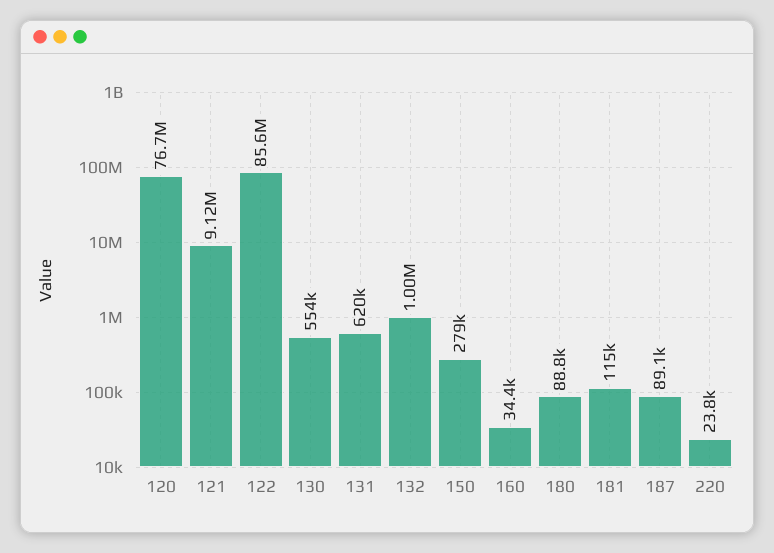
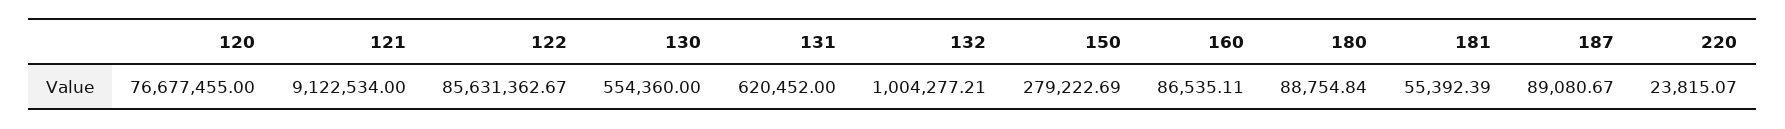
160: 34400 -> 86535.11
181: 115000 -> 55392.39

